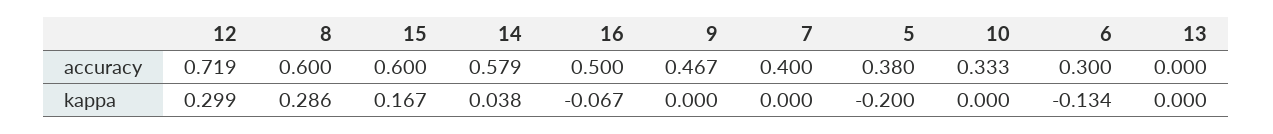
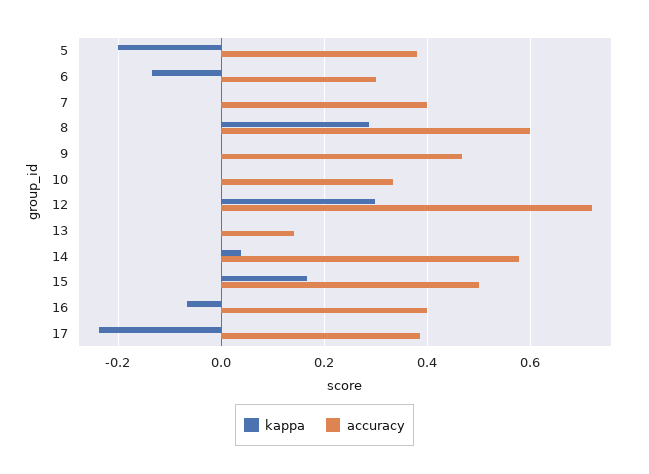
accuracy, 15: 0.6 -> 0.5
accuracy, 16: 0.5 -> 0.4
accuracy, 13: 0 -> 0.14
kappa, 17: none -> -0.24
accuracy, 17: none -> 0.38

